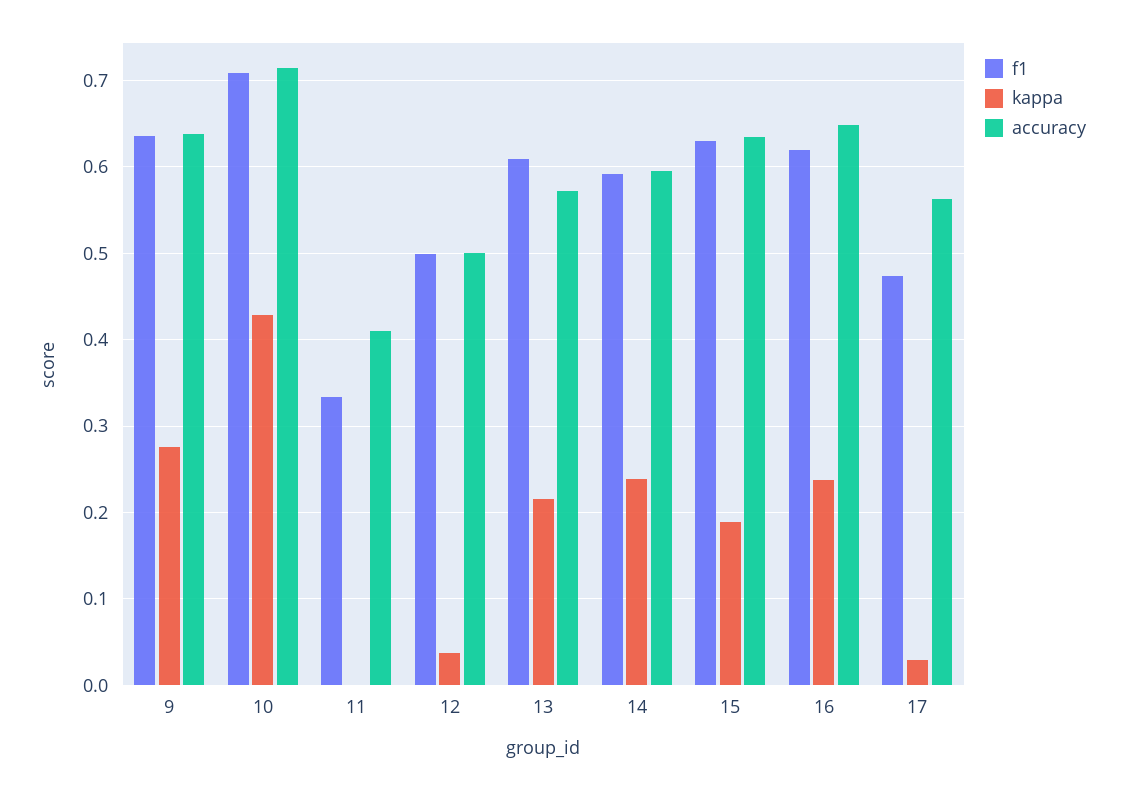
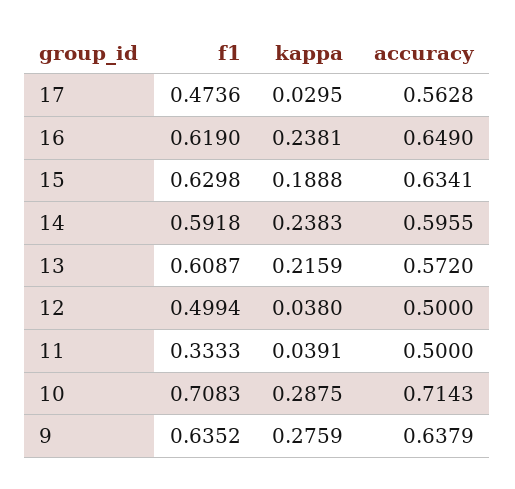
kappa, 10: 0.43 -> 0.2875
kappa, 11: 0 -> 0.0391
accuracy, 11: 0.41 -> 0.5

